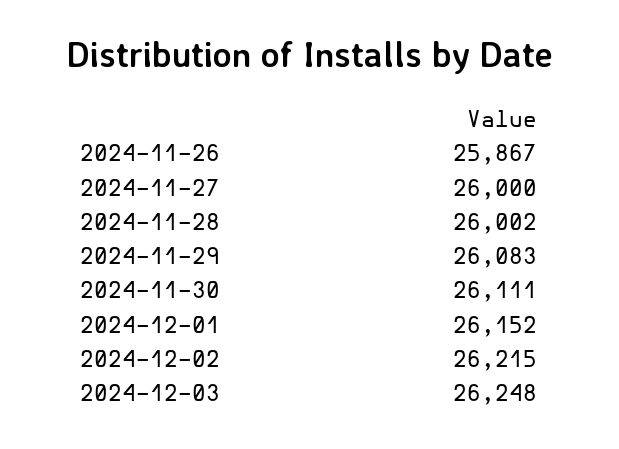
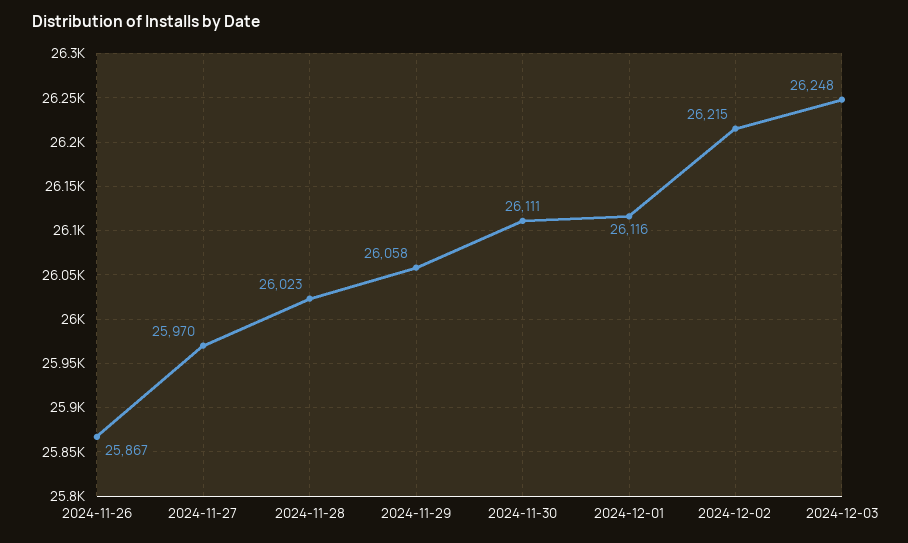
2024-11-27: 26000 -> 25970
2024-11-28: 26002 -> 26023
2024-11-29: 26083 -> 26058
2024-12-01: 26152 -> 26116

